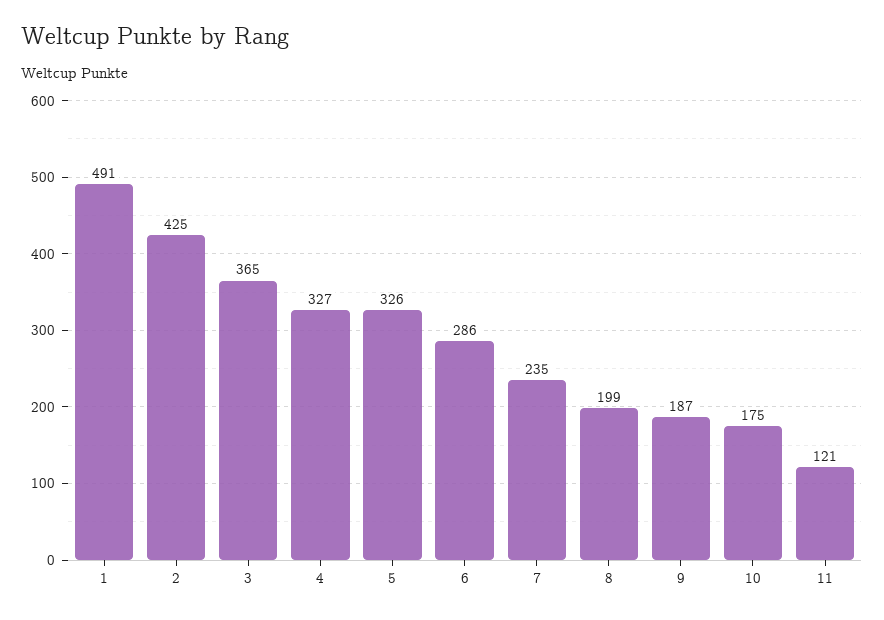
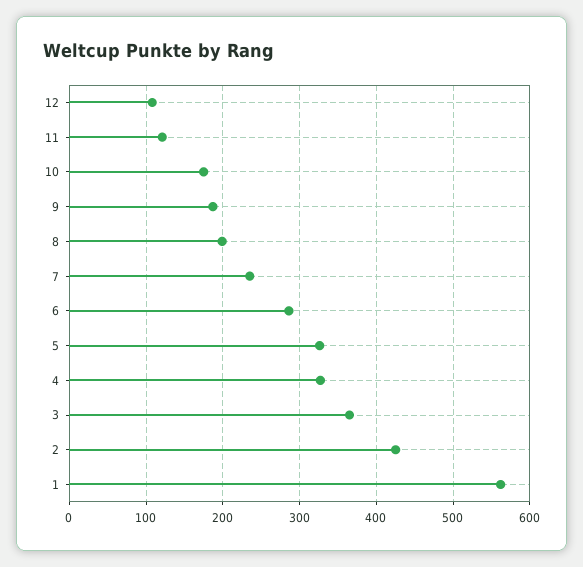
1: 491 -> 560
12: none -> 110

